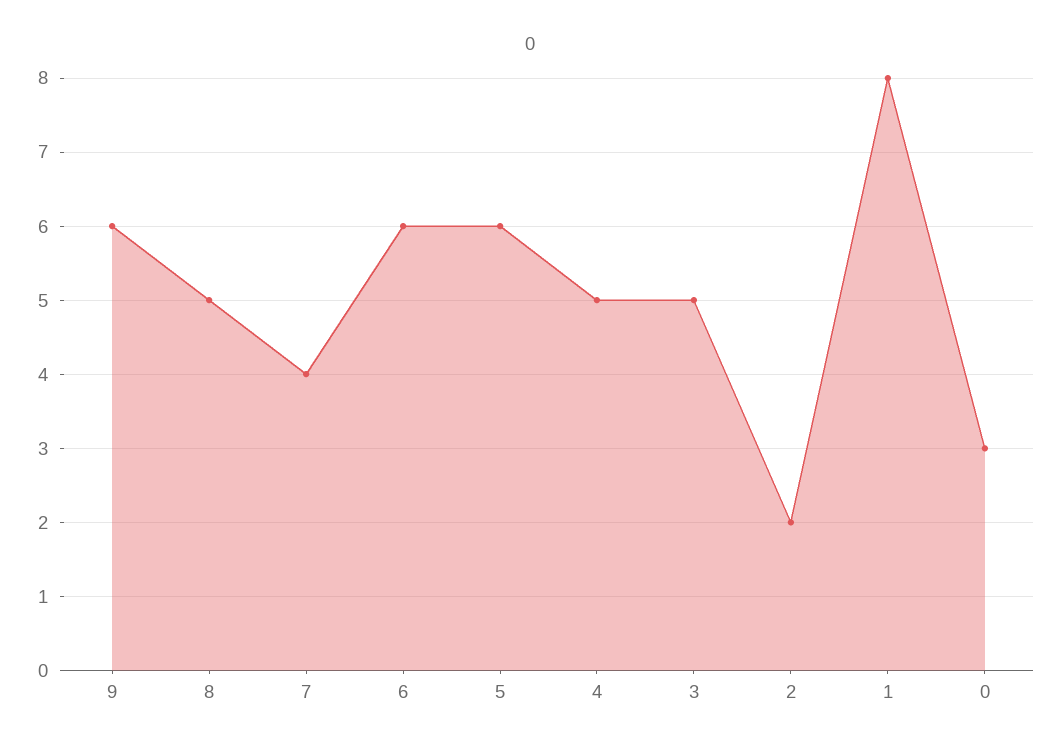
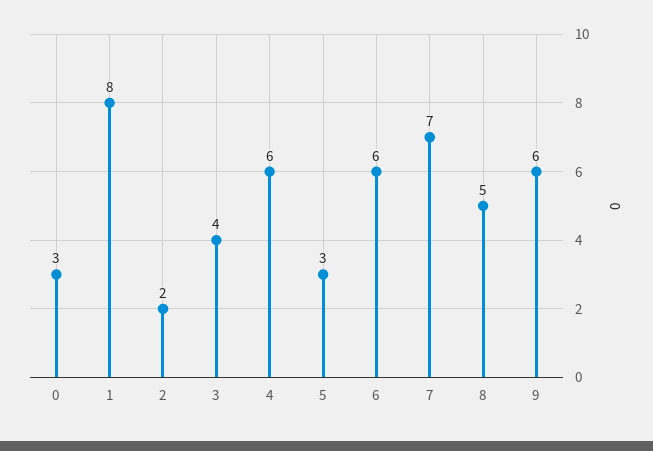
7: 4 -> 7
5: 6 -> 3
4: 5 -> 6
3: 5 -> 4

